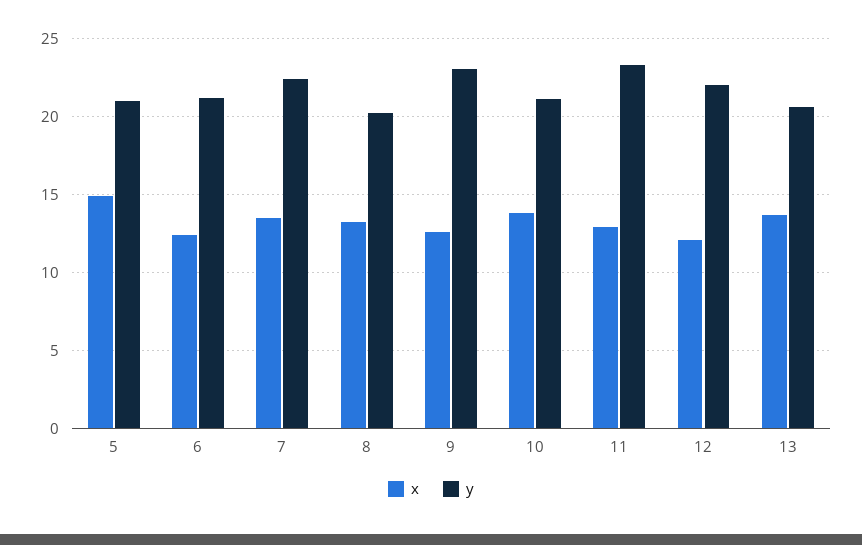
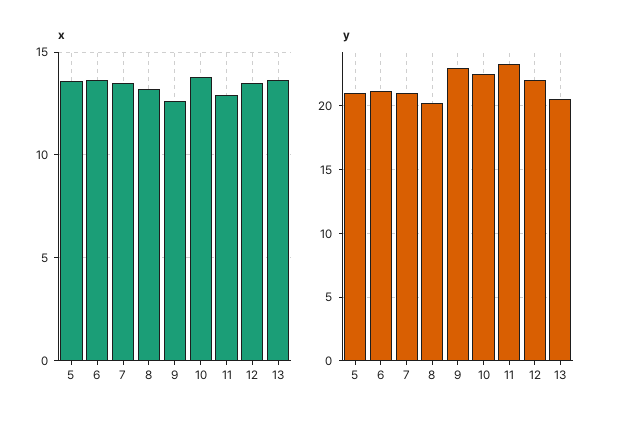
x, 5: 15 -> 13.5
x, 6: 12.5 -> 13.5
y, 7: 22.5 -> 21
y, 10: 21 -> 22.5
x, 12: 12 -> 13.5

